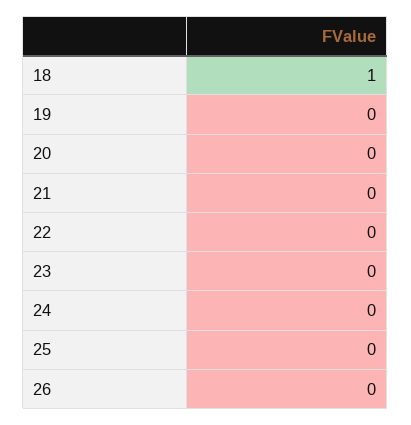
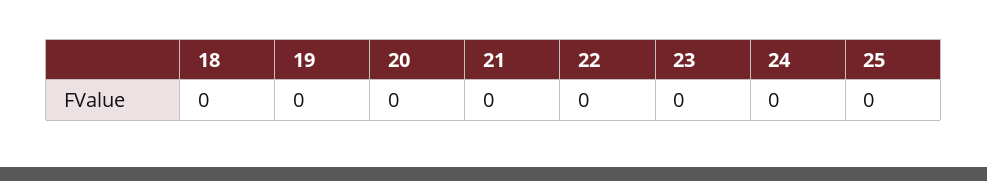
18: 1 -> 0
26: 0 -> none

